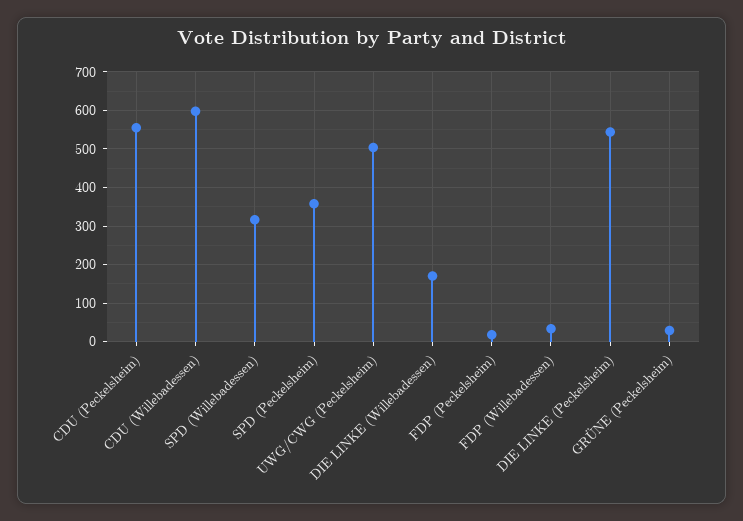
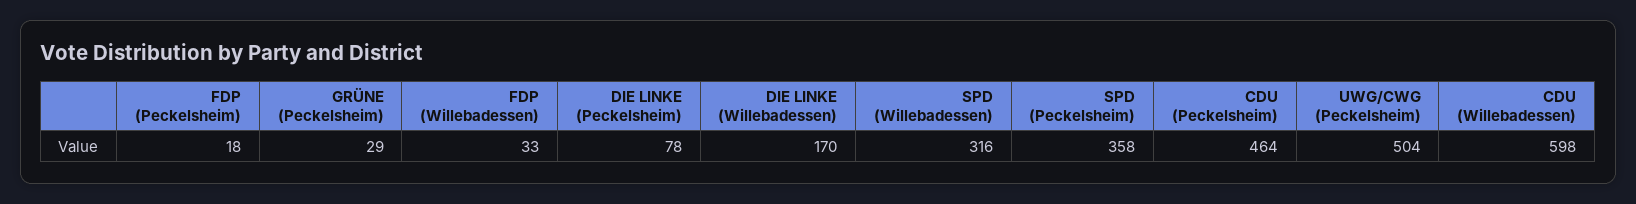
CDU (Peckelsheim): 560 -> 464
DIE LINKE (Peckelsheim): 540 -> 78

